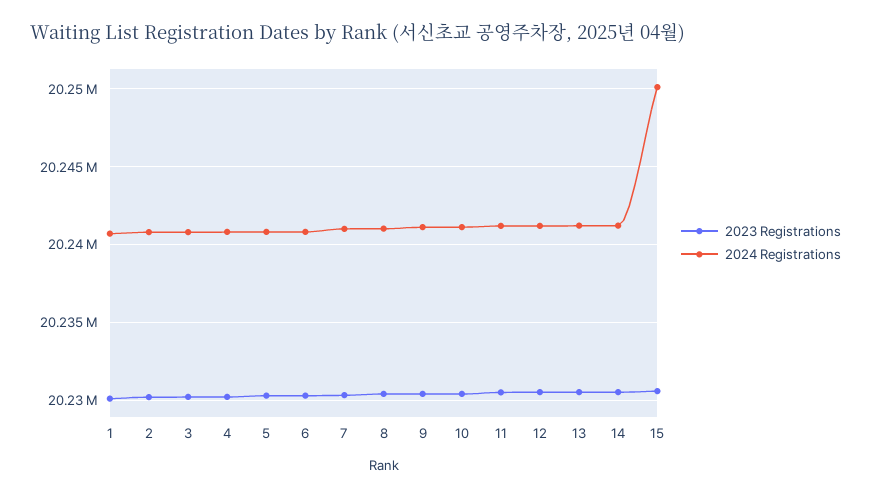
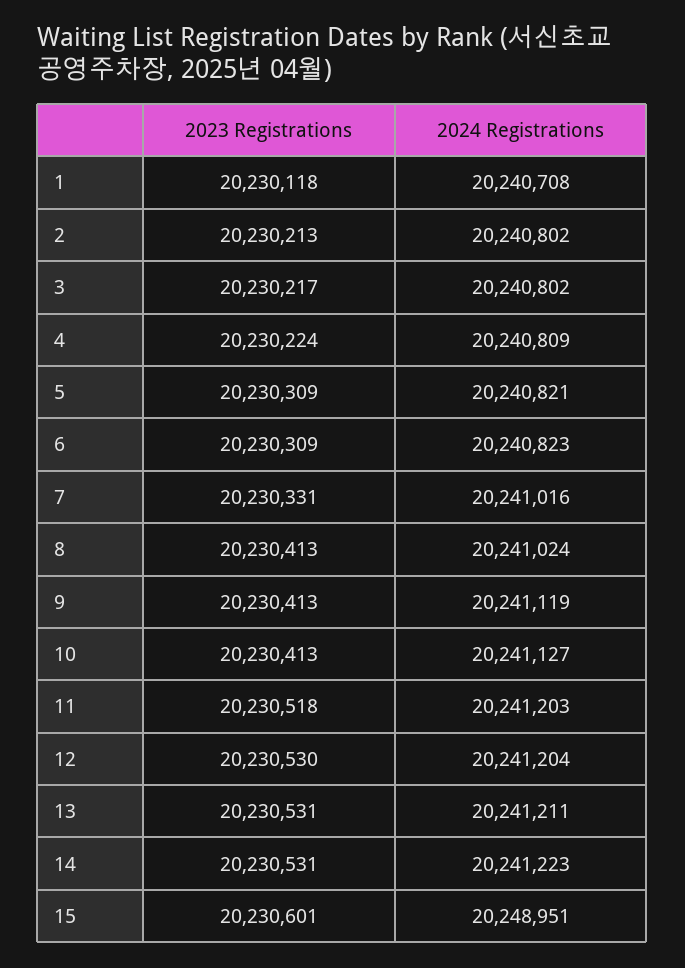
2024 Registrations, 15: 20250000 -> 20248951

